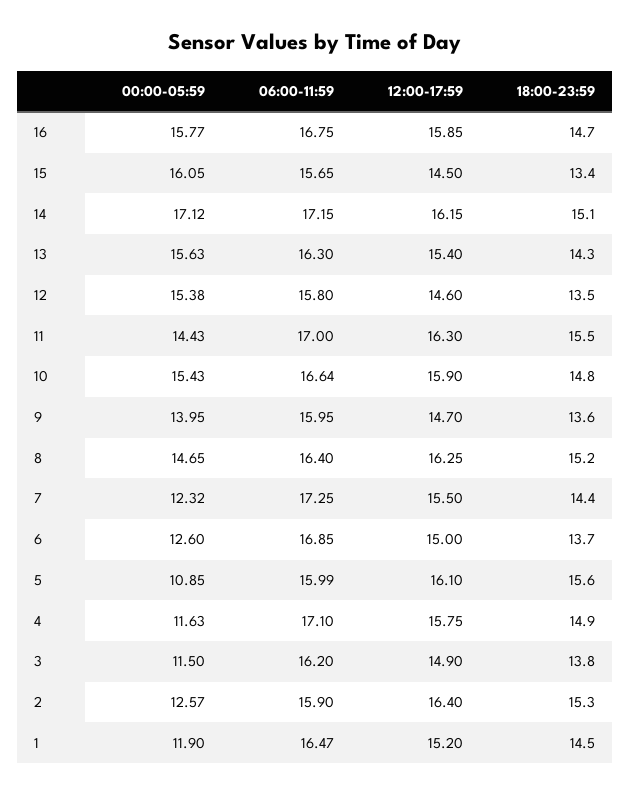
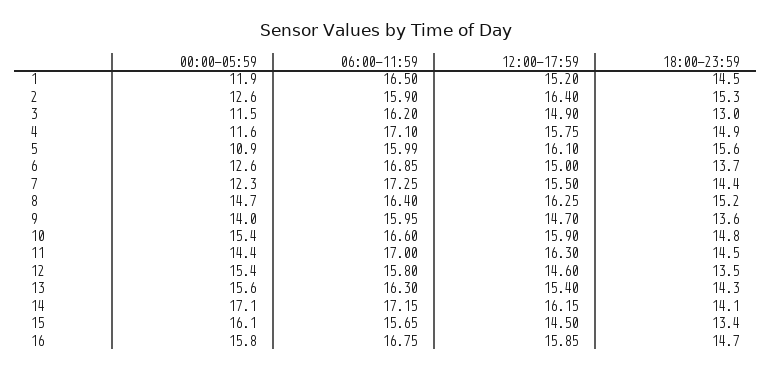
18:00-23:59, 14: 15.1 -> 14.1
18:00-23:59, 11: 15.5 -> 14.5
06:00-11:59, 10: 16.64 -> 16.6
18:00-23:59, 3: 13.8 -> 13
06:00-11:59, 1: 16.47 -> 16.5

